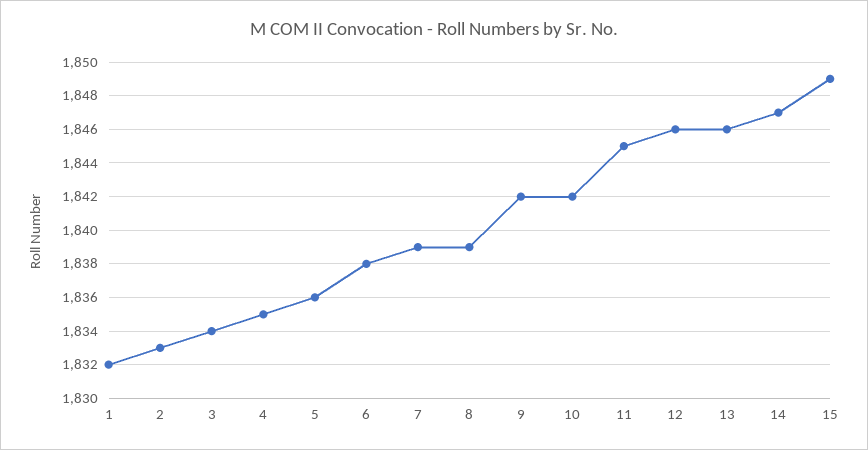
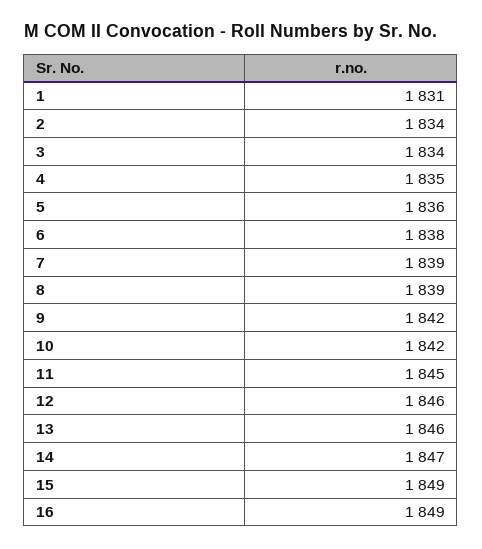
1: 1832 -> 1831
2: 1833 -> 1834
16: none -> 1849

